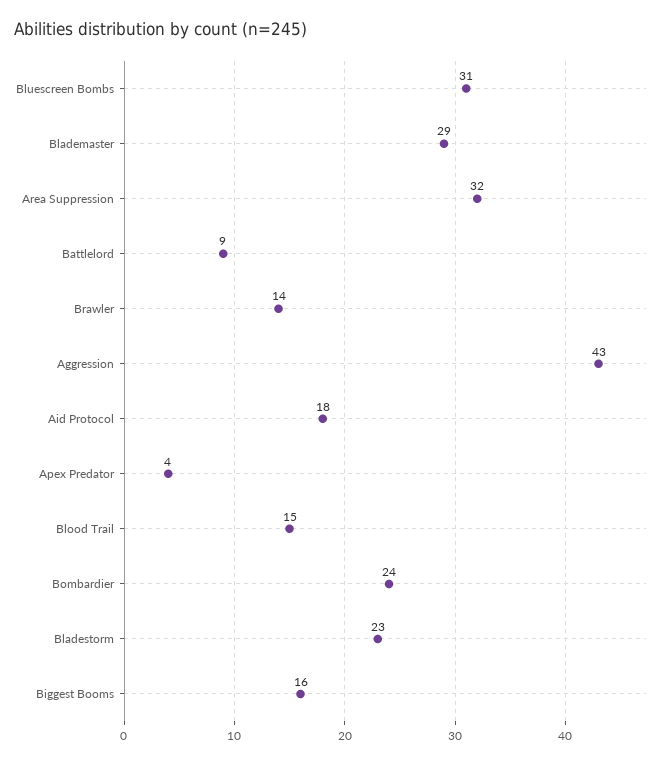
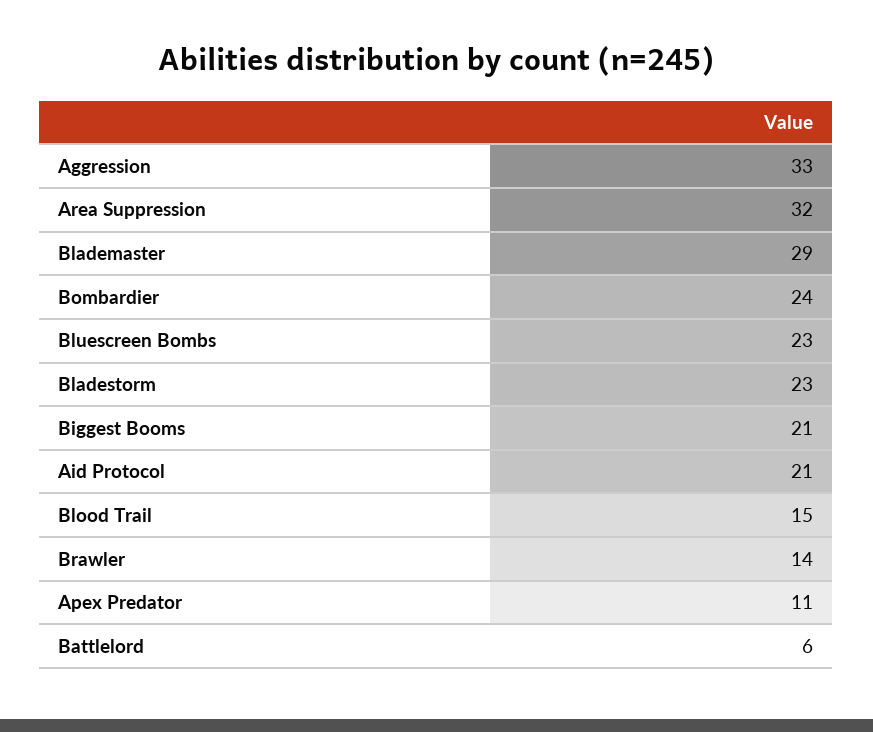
Bluescreen Bombs: 31 -> 23
Battlelord: 9 -> 6
Aggression: 43 -> 33
Aid Protocol: 18 -> 21
Apex Predator: 4 -> 11
Biggest Booms: 16 -> 21

